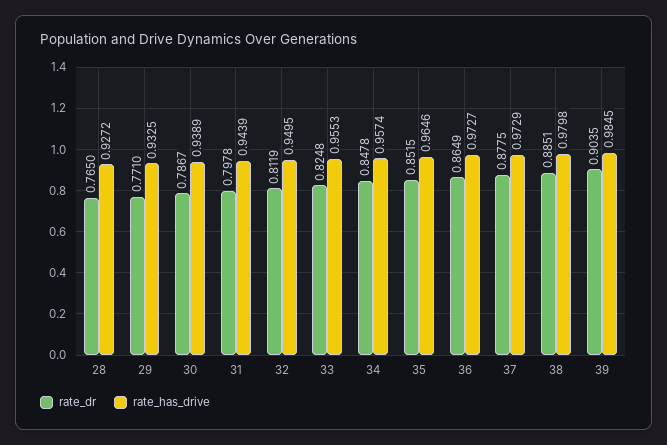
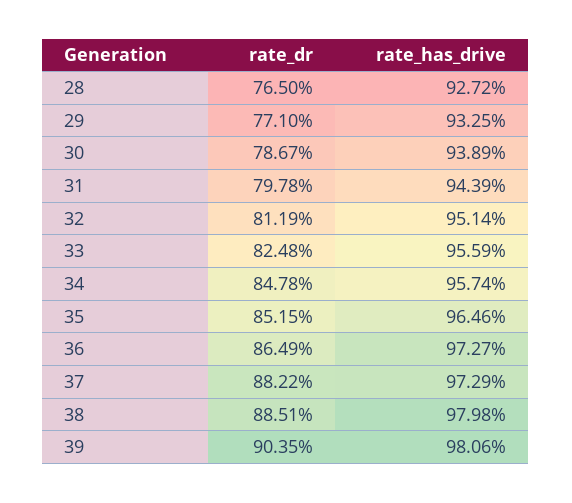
rate_has_drive, 32: 0.9495 -> 0.9514
rate_has_drive, 33: 0.9553 -> 0.9559
rate_dr, 37: 0.8775 -> 0.8822
rate_has_drive, 39: 0.9845 -> 0.9806

